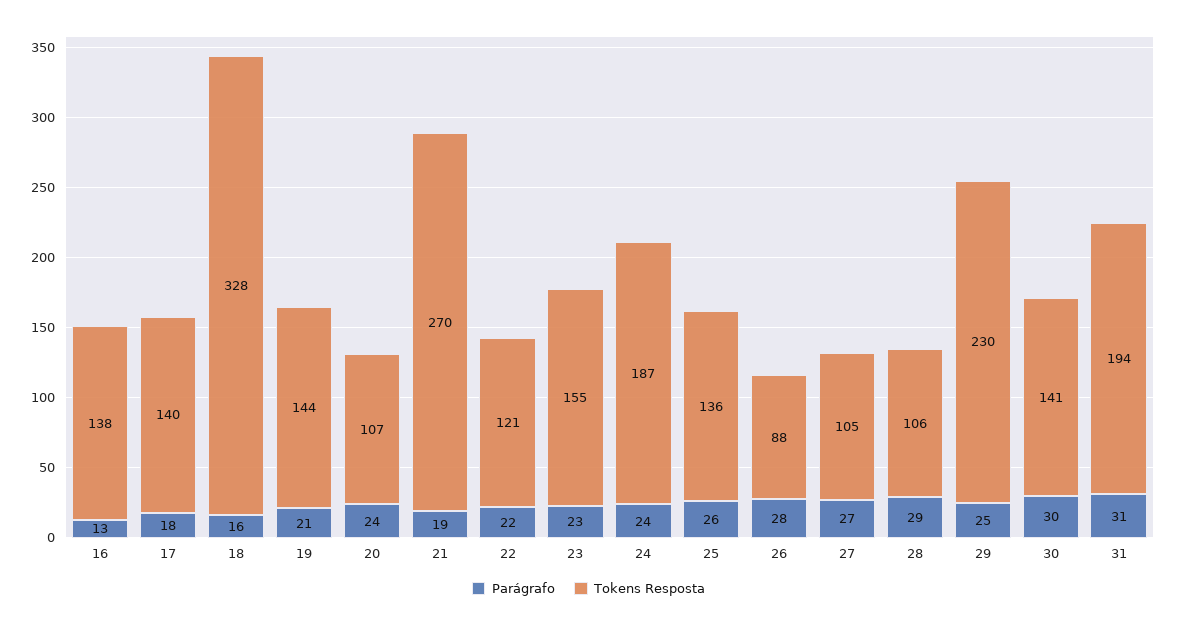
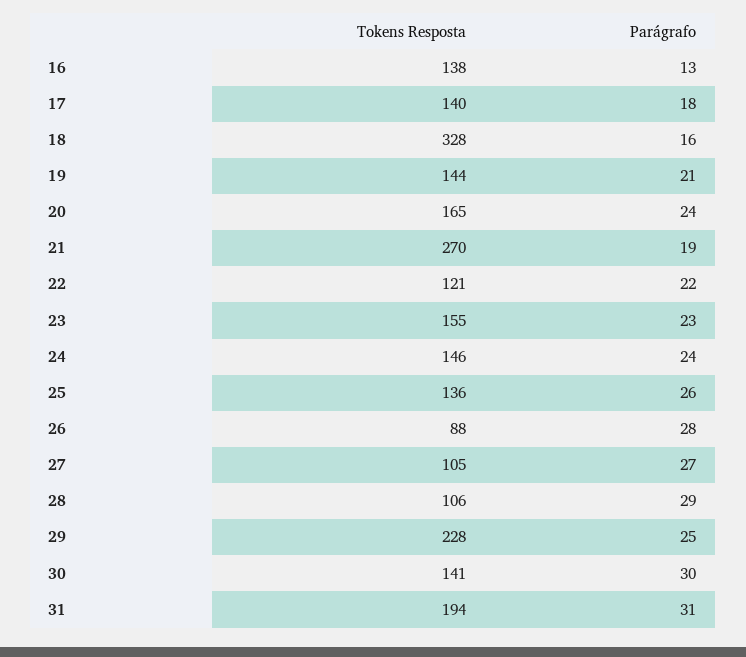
Tokens Resposta, 20: 107 -> 165
Tokens Resposta, 24: 187 -> 146
Tokens Resposta, 29: 230 -> 228

